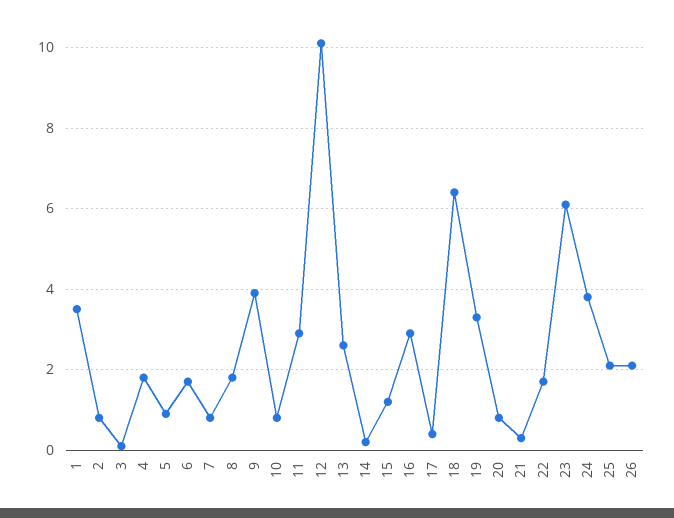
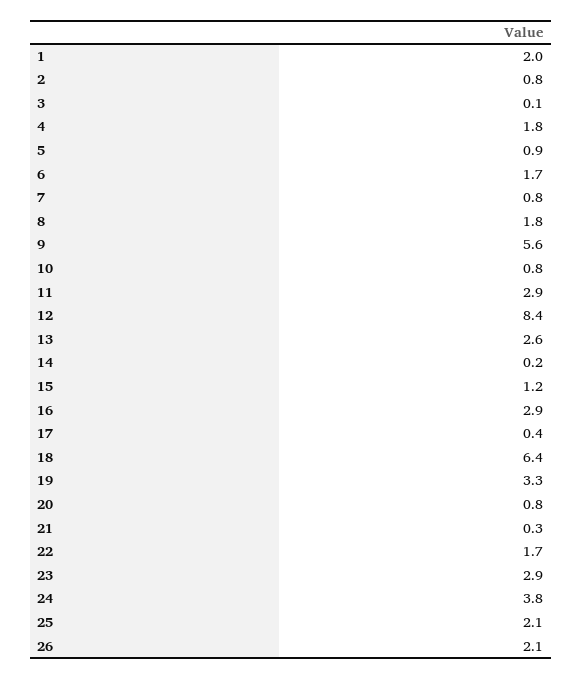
1: 3.5 -> 2
9: 4 -> 5.6
12: 10 -> 8.4
23: 6 -> 2.9

